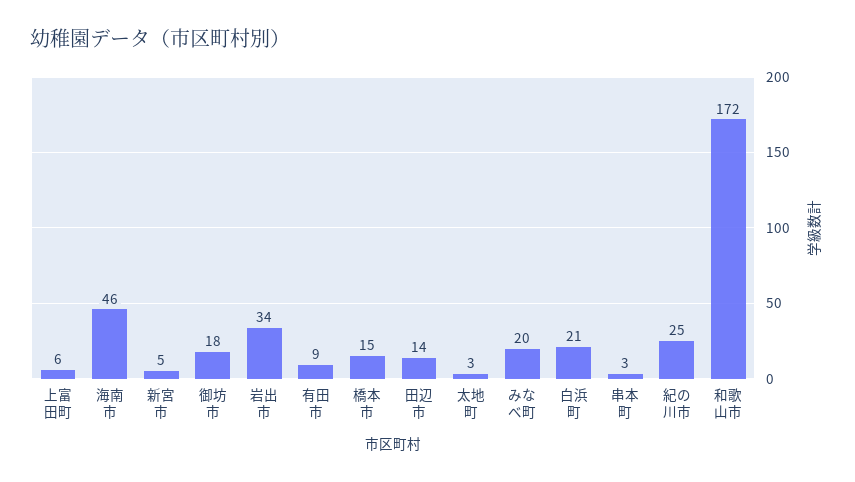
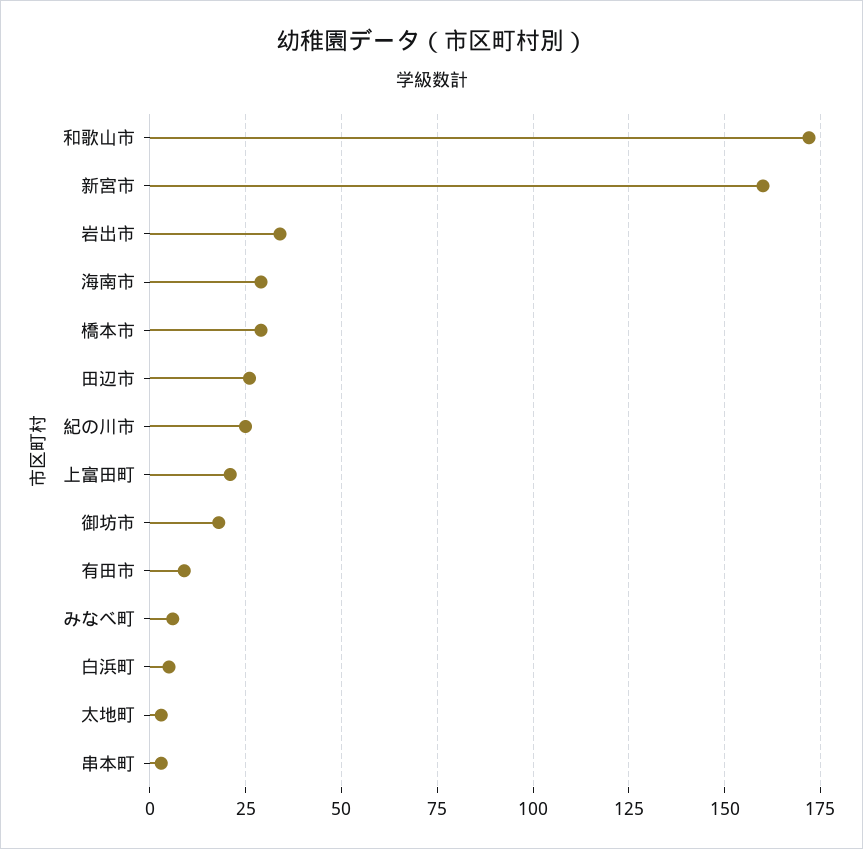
上富田町: 6 -> 20
海南市: 46 -> 30
新宮市: 5 -> 160
橋本市: 15 -> 30
田辺市: 14 -> 25
みなべ町: 20 -> 5
白浜町: 21 -> 5

